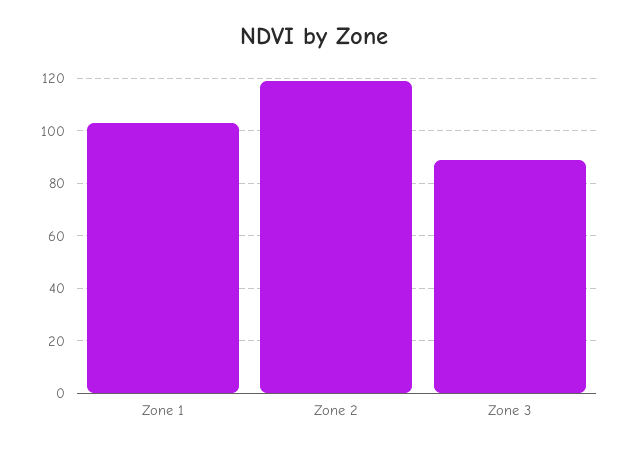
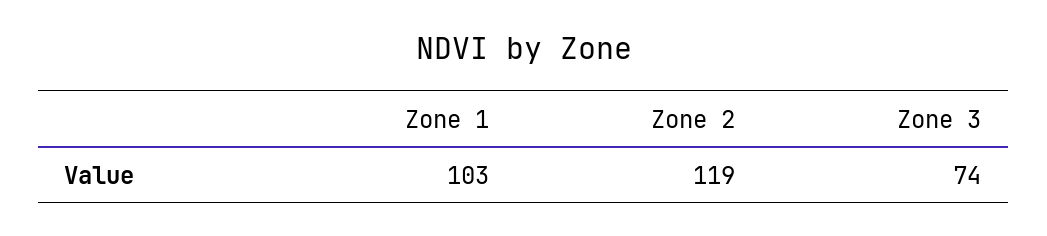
Zone 3: 90 -> 74

